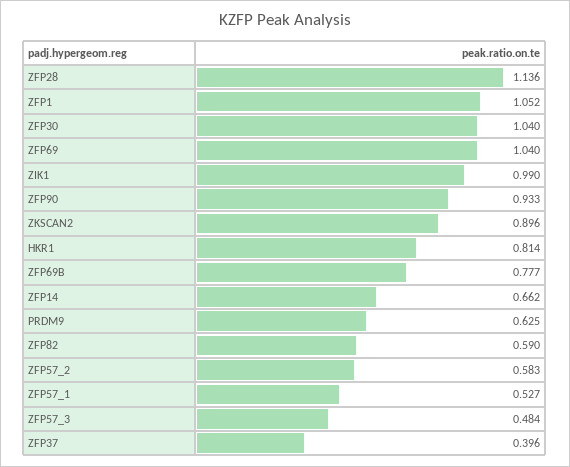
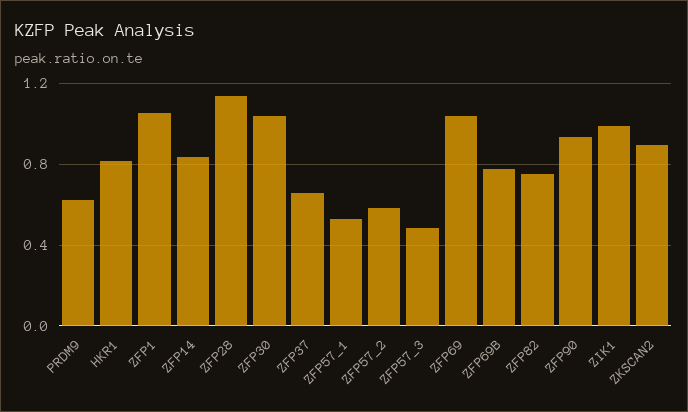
ZFP14: 0.662 -> 0.85
ZFP82: 0.59 -> 0.75
ZFP37: 0.396 -> 0.65

